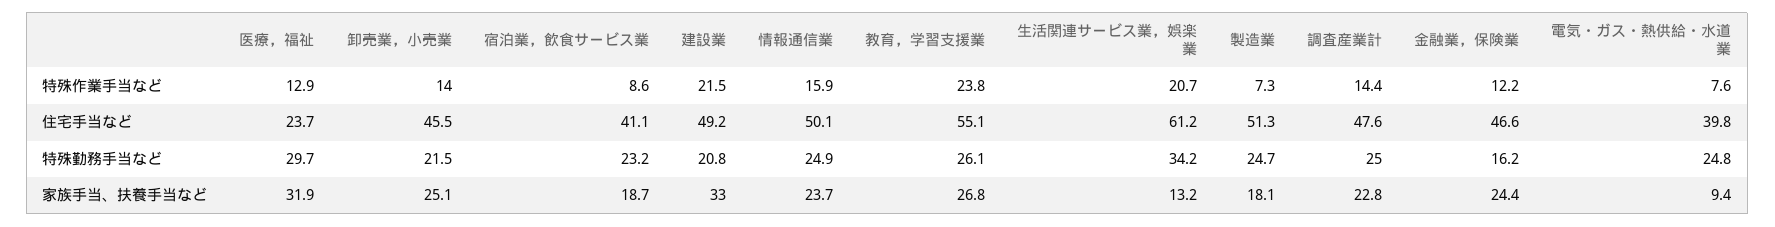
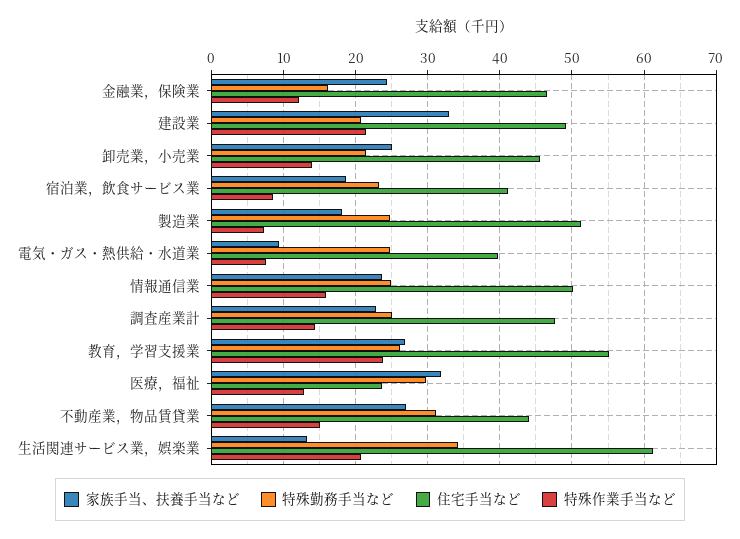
家族手当、扶養手当など, 不動産業，物品賃貸業: none -> 27
特殊勤務手当など, 不動産業，物品賃貸業: none -> 31
住宅手当など, 不動産業，物品賃貸業: none -> 44
特殊作業手当など, 不動産業，物品賃貸業: none -> 15

